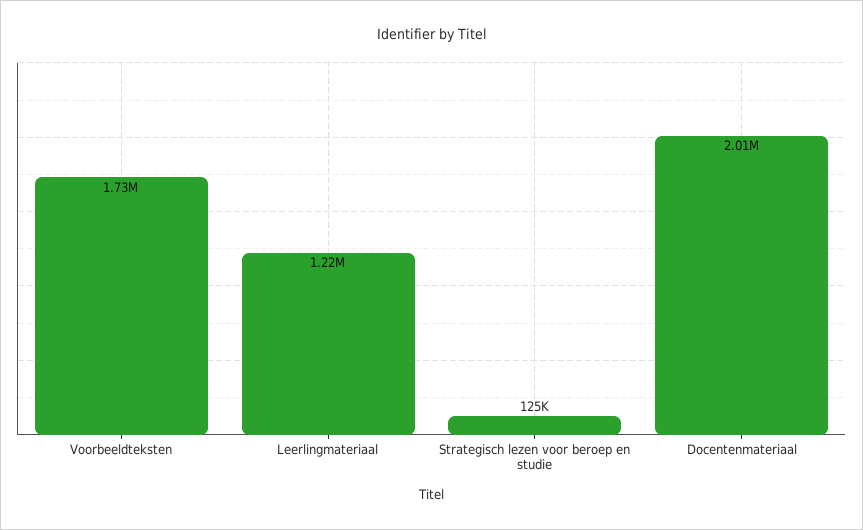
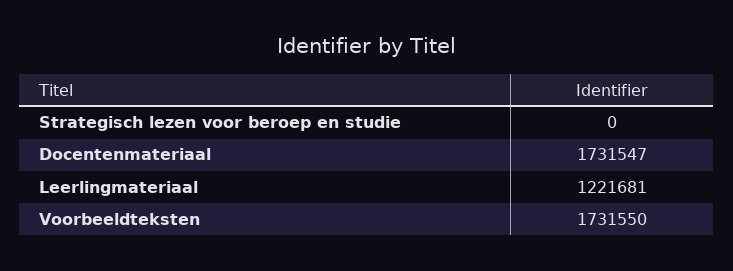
Strategisch lezen voor beroep en studie: 125000 -> 0
Docentenmateriaal: 2010000 -> 1731547

